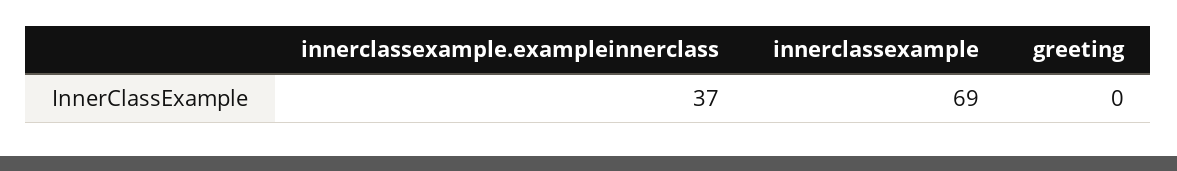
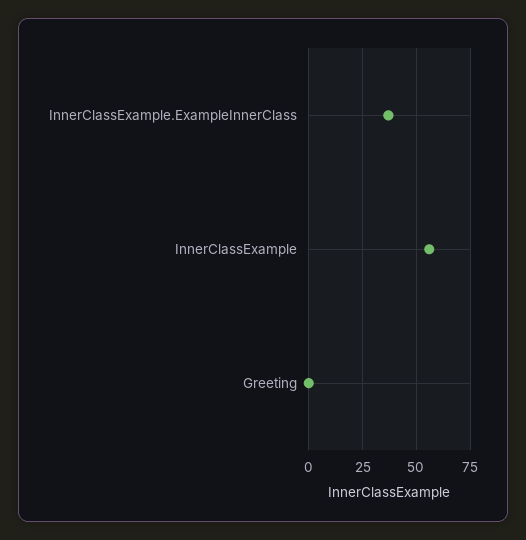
innerclassexample: 69 -> 55

